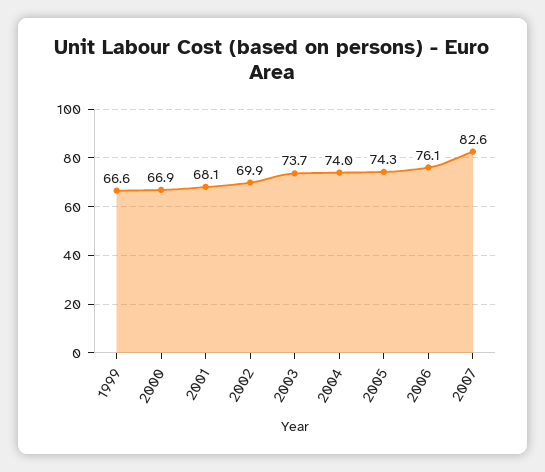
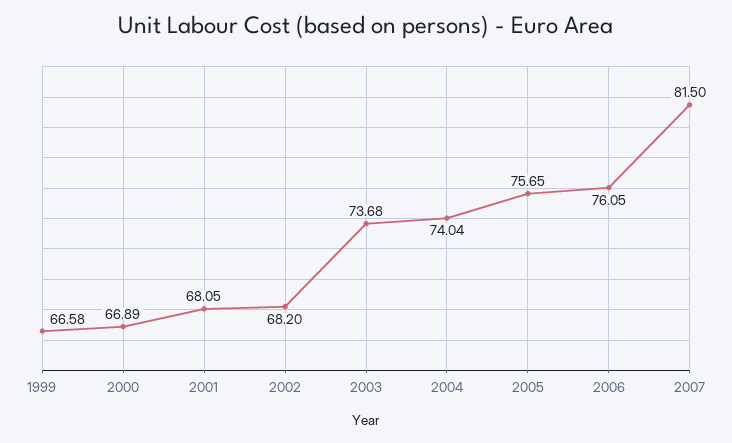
2002: 69.9 -> 68.2
2005: 74.3 -> 75.65
2007: 82.6 -> 81.5

